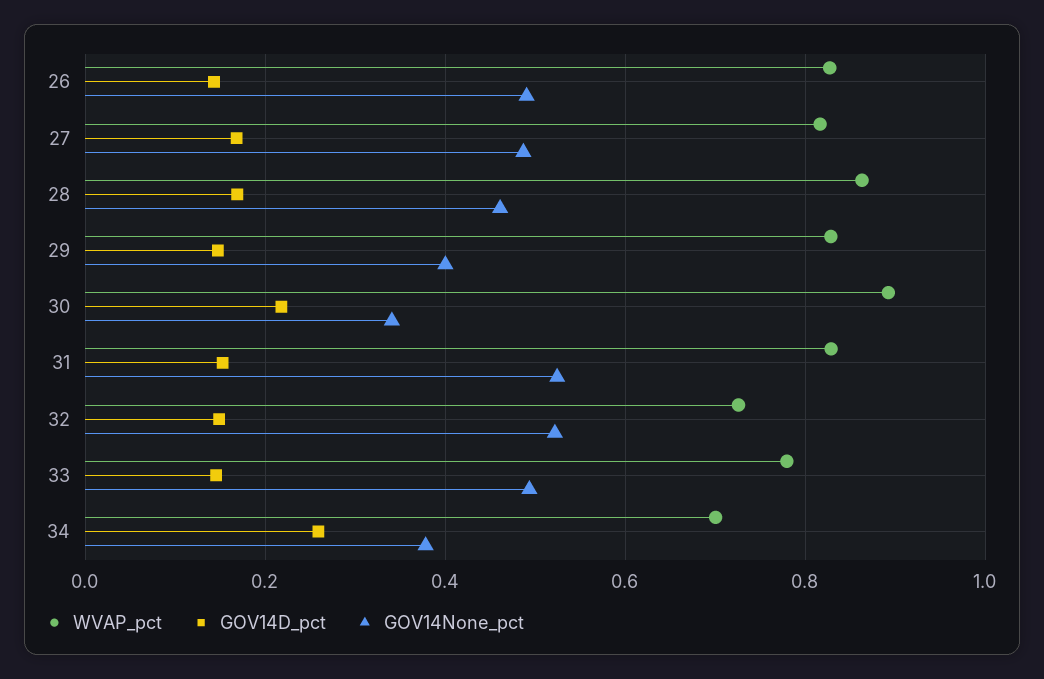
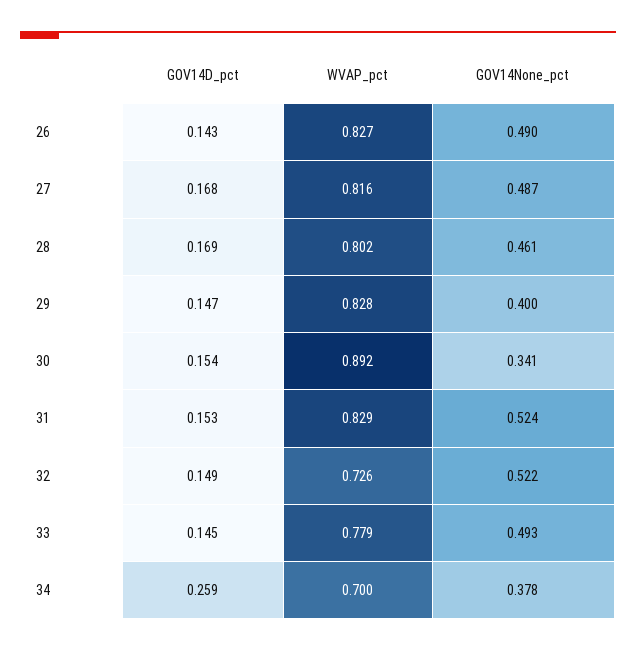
WVAP_pct, 28: 0.86 -> 0.802
GOV14D_pct, 30: 0.22 -> 0.154

